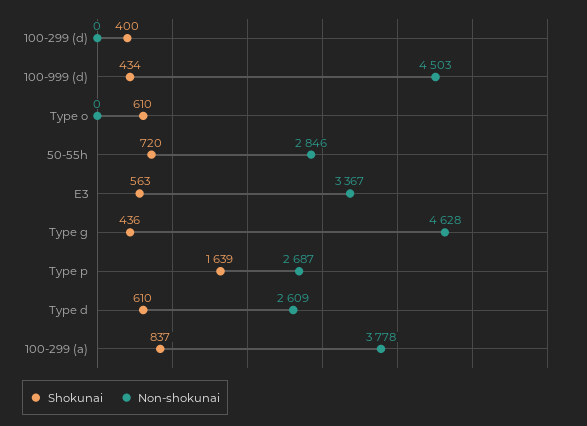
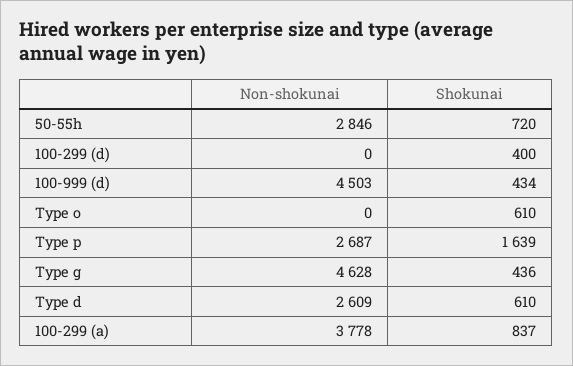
Shokunai, E3: 563 -> none
Non-shokunai, E3: 3367 -> none

